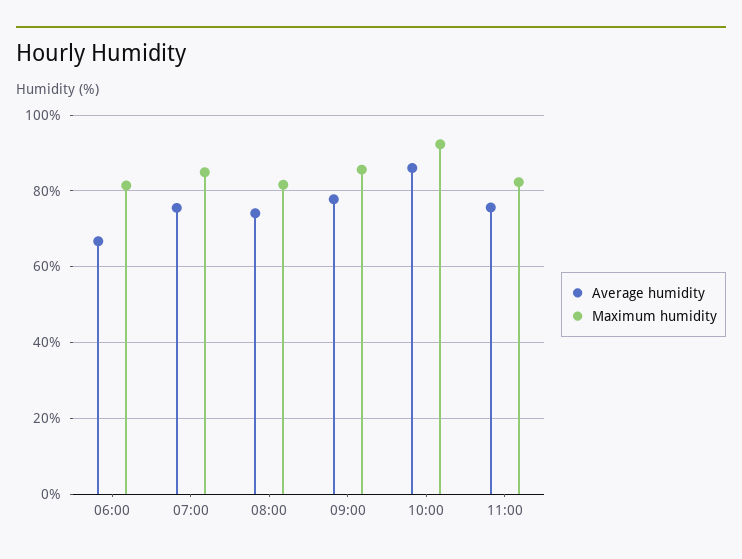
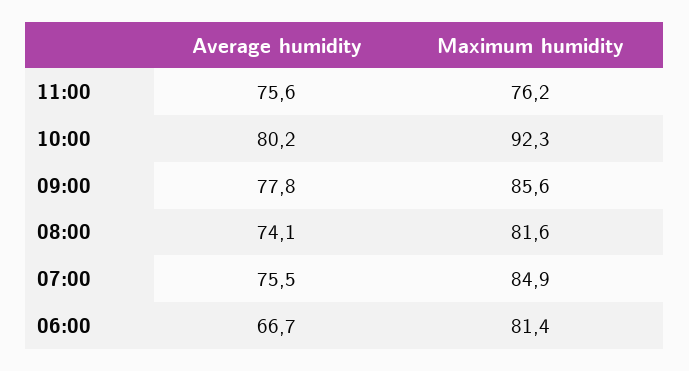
Average humidity, 10:00: 86 -> 80.2
Maximum humidity, 11:00: 82 -> 76.2

